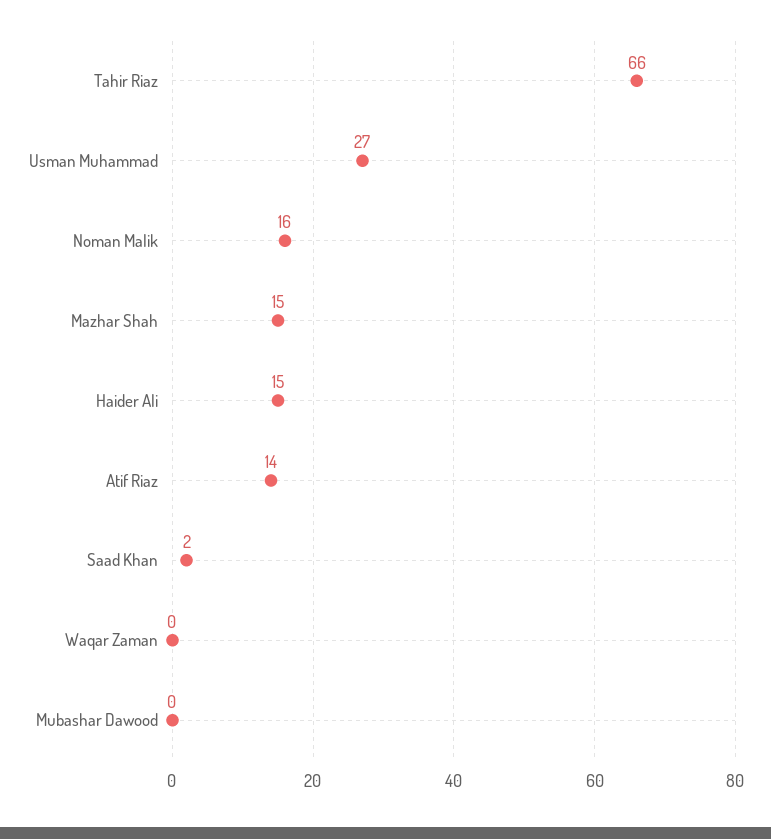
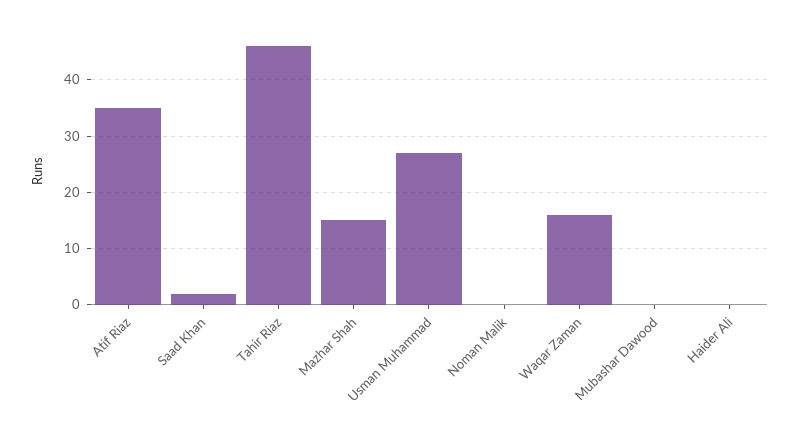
Tahir Riaz: 66 -> 45
Noman Malik: 16 -> 0
Haider Ali: 15 -> 0
Atif Riaz: 14 -> 35
Waqar Zaman: 0 -> 15

